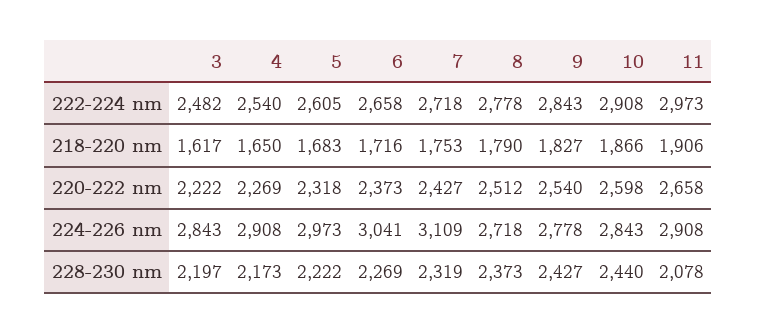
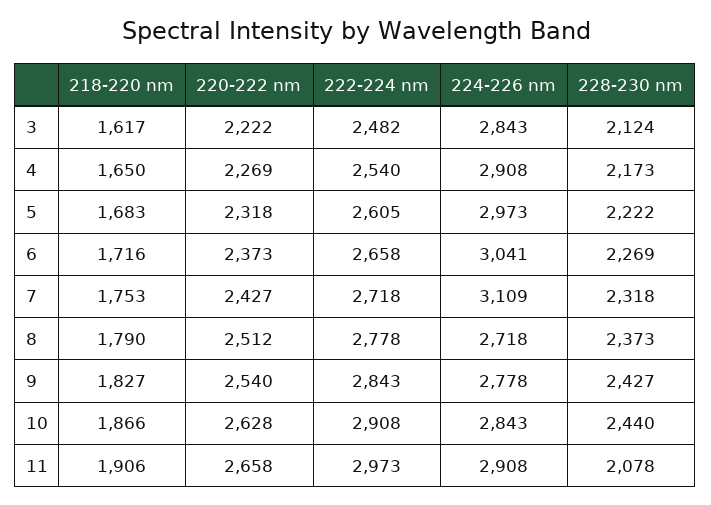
10, 220-222 nm: 2598 -> 2628
3, 228-230 nm: 2197 -> 2124
7, 228-230 nm: 2319 -> 2318

